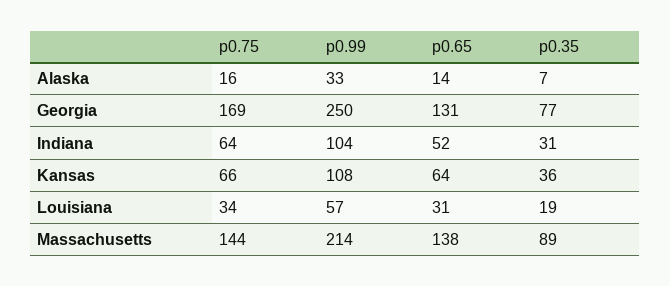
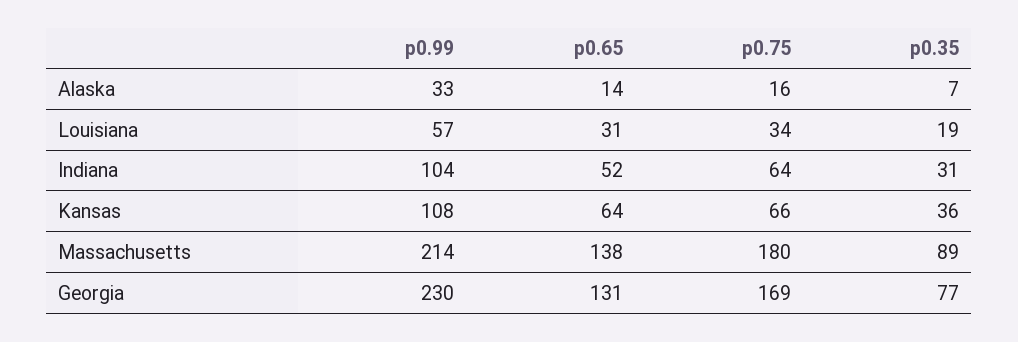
p0.99, Georgia: 250 -> 230
p0.75, Massachusetts: 144 -> 180

